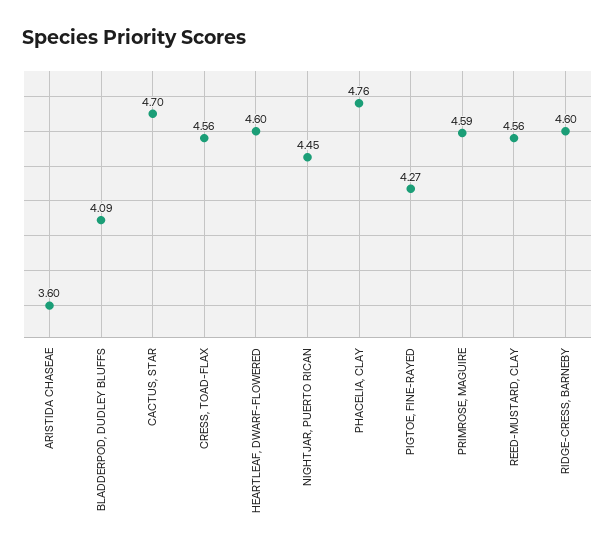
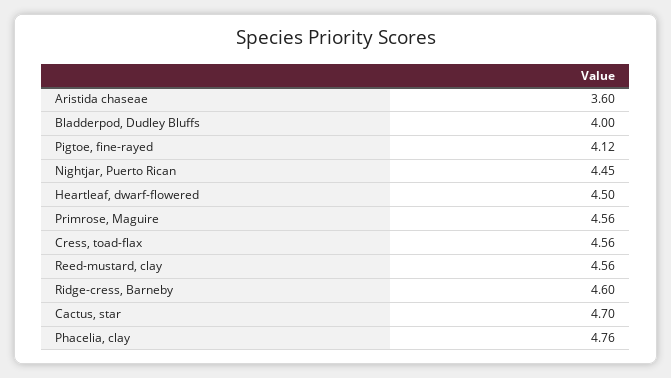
BLADDERPOD, DUDLEY BLUFFS: 4.09 -> 4
HEARTLEAF, DWARF-FLOWERED: 4.6 -> 4.5
PIGTOE, FINE-RAYED: 4.27 -> 4.12
PRIMROSE, MAGUIRE: 4.59 -> 4.56

